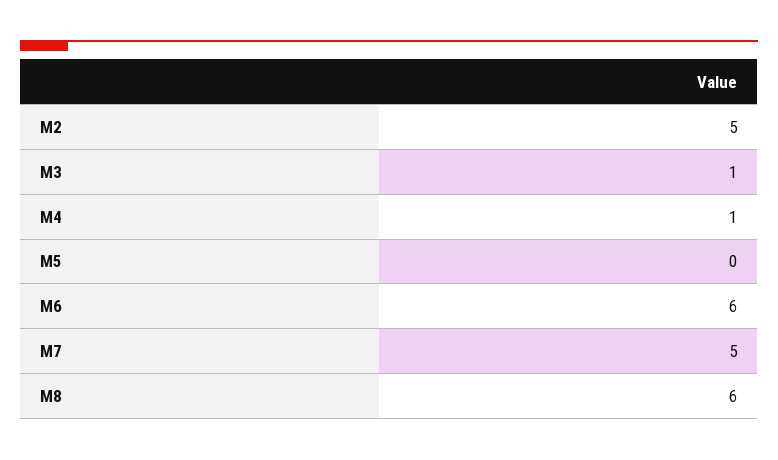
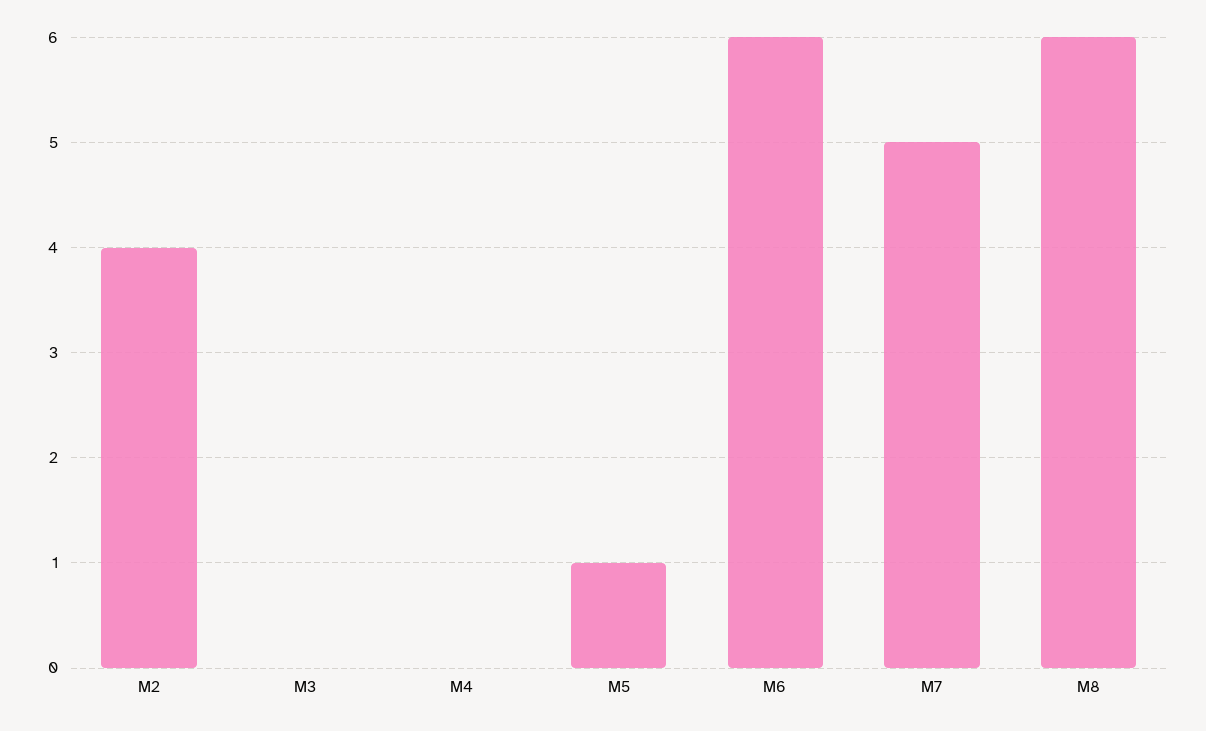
M2: 5 -> 4
M3: 1 -> 0
M4: 1 -> 0
M5: 0 -> 1

